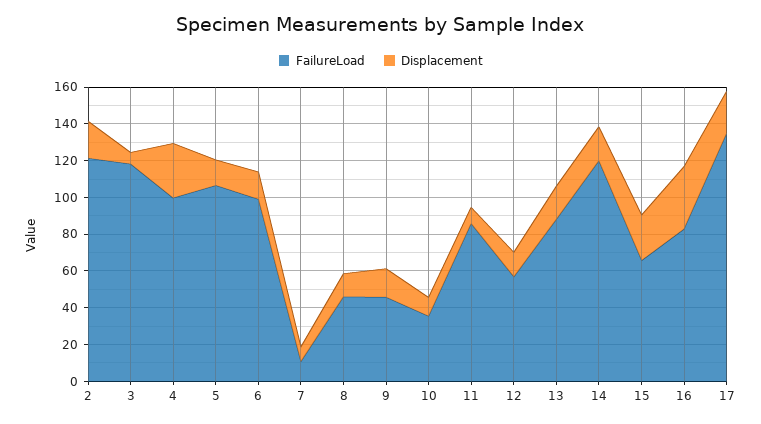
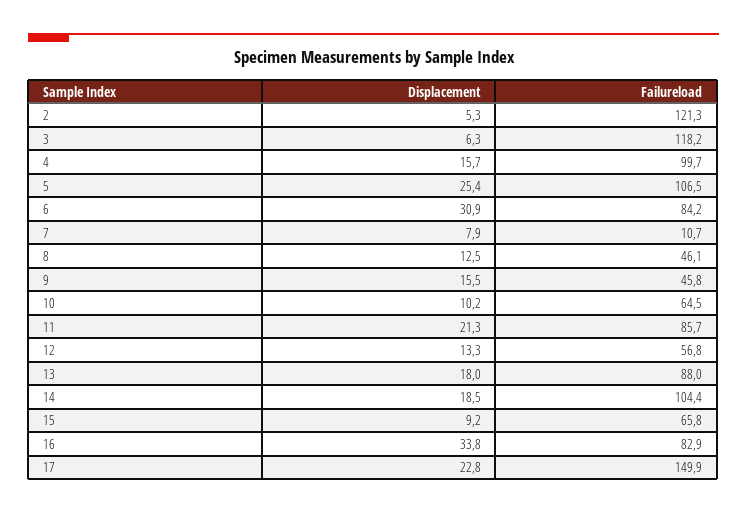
Displacement, 2: 20 -> 5.3
Displacement, 4: 30 -> 15.7
Displacement, 5: 15 -> 25.4
FailureLoad, 6: 100 -> 84.2
Displacement, 6: 15 -> 30.9
FailureLoad, 10: 35 -> 64.5
Displacement, 11: 10 -> 21.3
FailureLoad, 14: 120 -> 104.4
Displacement, 15: 25 -> 9.2
FailureLoad, 17: 135 -> 149.9

